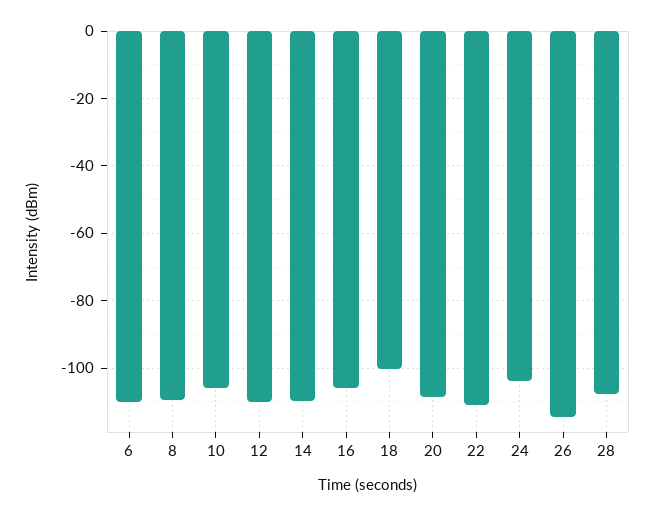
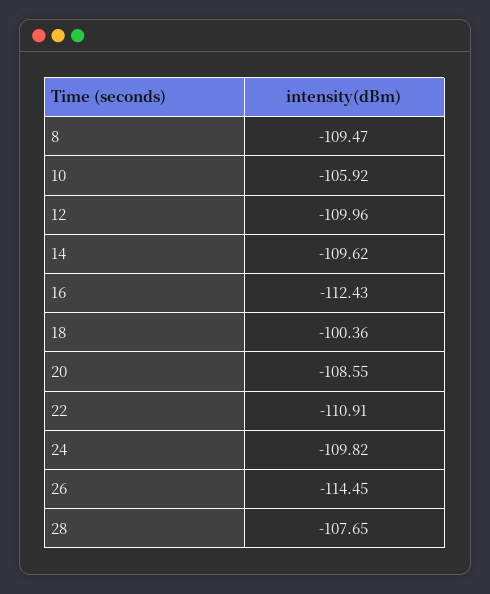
6: -110 -> none
16: -106 -> -112.43
24: -104 -> -109.82

